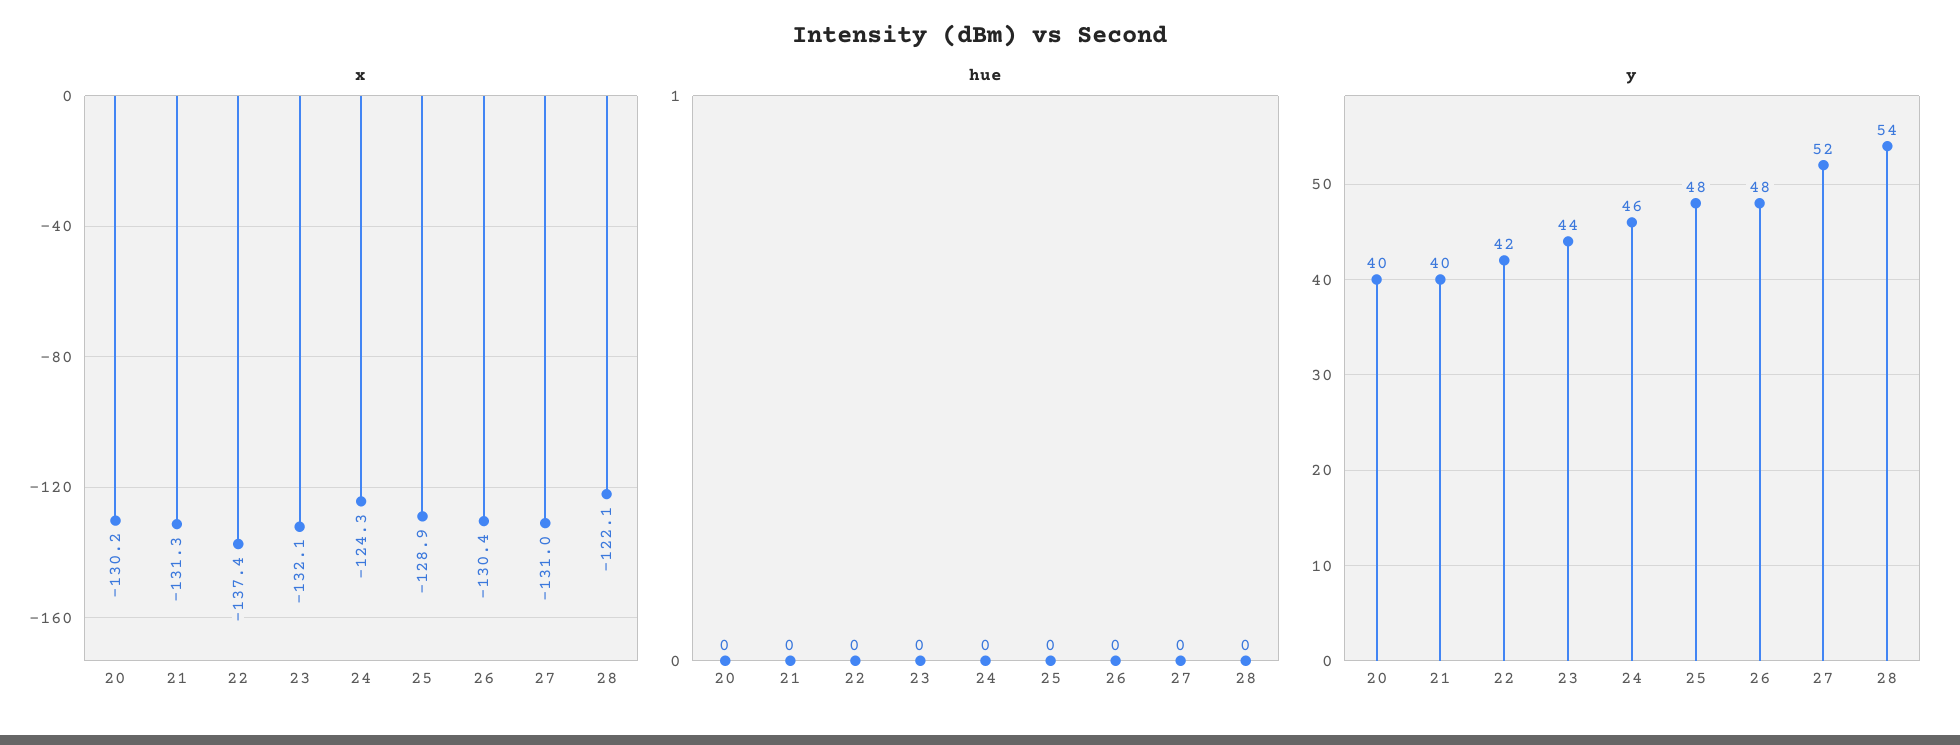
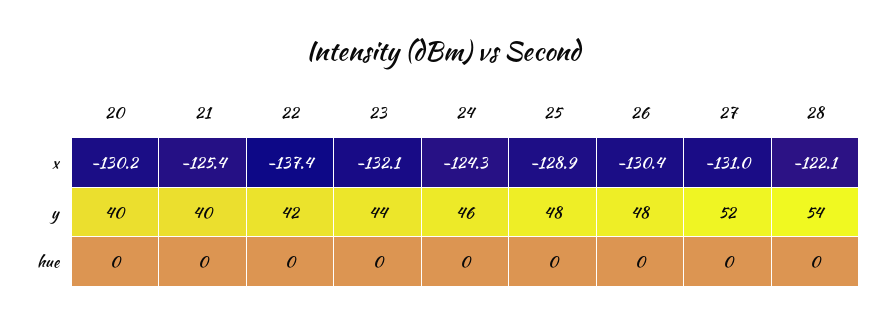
x, 21: -131.3 -> -125.4

